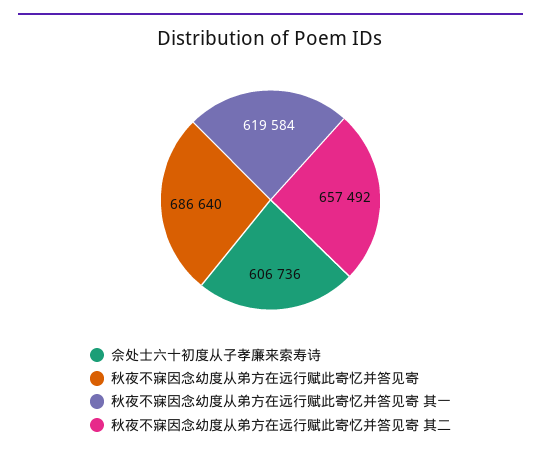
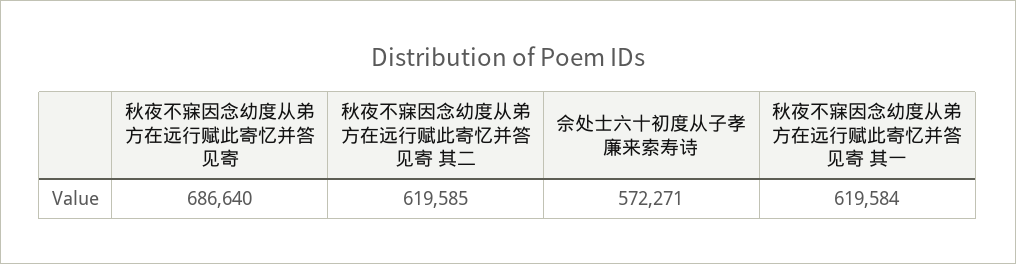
佘处士六十初度从子孝廉来索寿诗: 606736 -> 572271
秋夜不寐因念幼度从弟方在远行赋此寄忆并答见寄 其二: 657492 -> 619585

